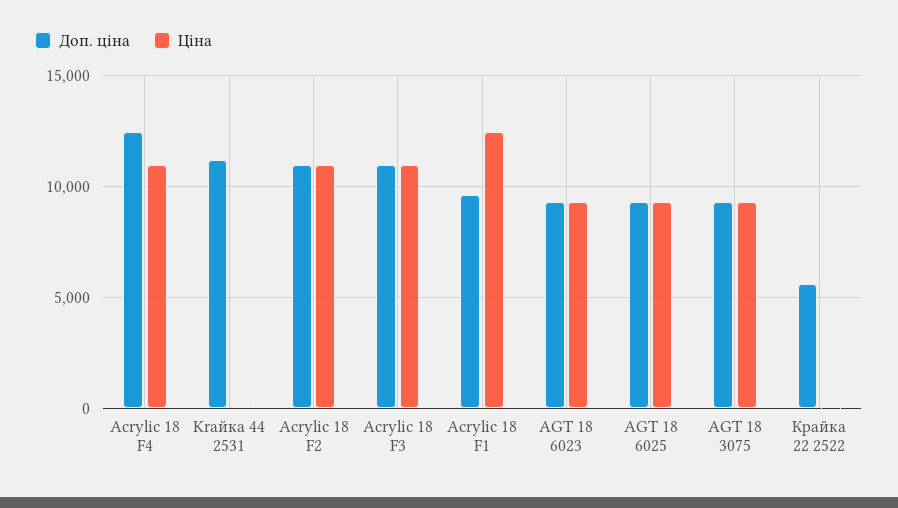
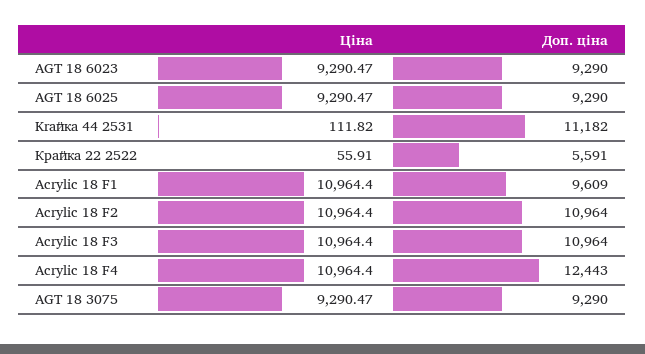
Ціна, Acrylic 18 F1: 12500 -> 10964.4

